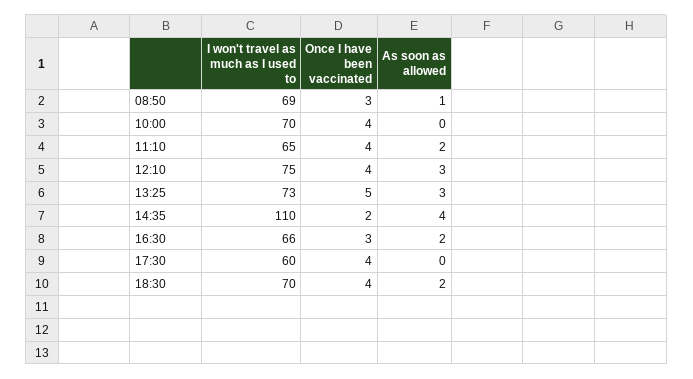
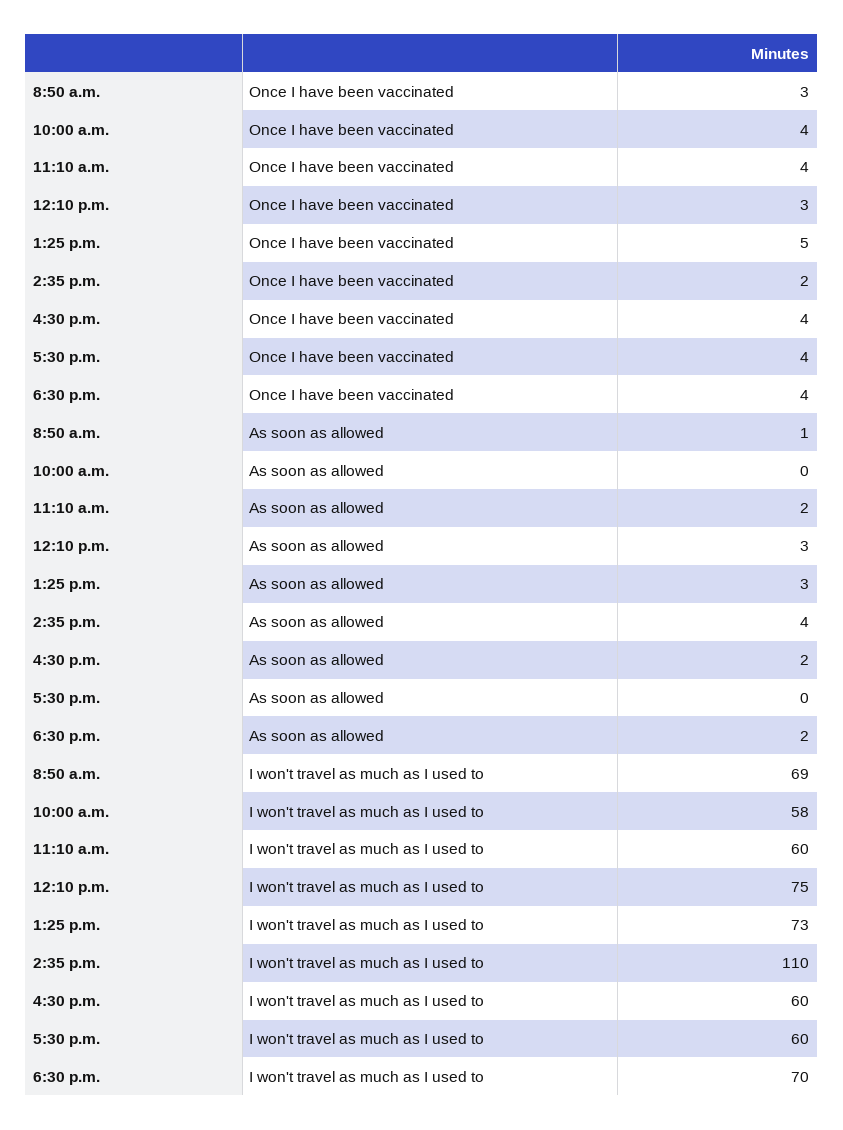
I won't travel as much as I used to, 10:00: 70 -> 58
I won't travel as much as I used to, 11:10: 65 -> 60
Once I have been vaccinated, 12:10: 4 -> 3
I won't travel as much as I used to, 16:30: 66 -> 60
Once I have been vaccinated, 16:30: 3 -> 4

